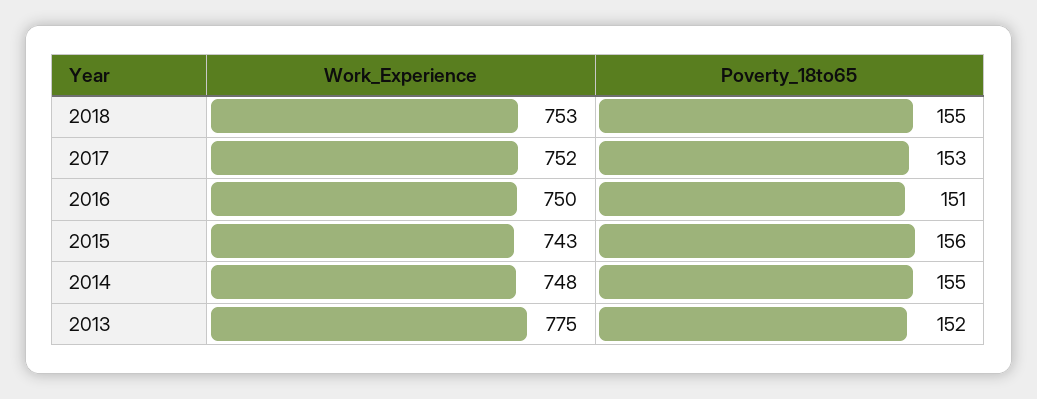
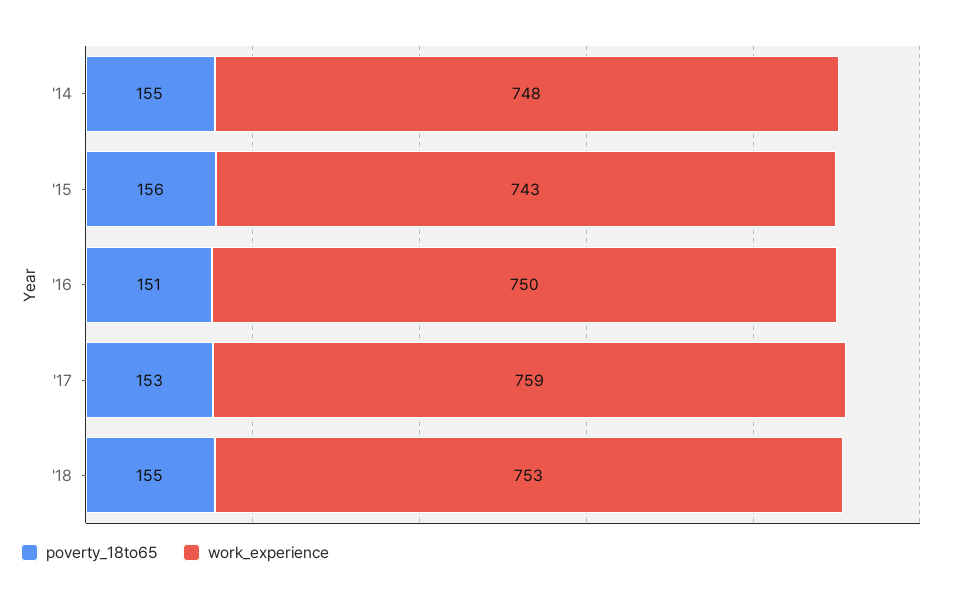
Work_Experience, 2017: 752 -> 759
Work_Experience, 2013: 775 -> none
Poverty_18to65, 2013: 152 -> none

